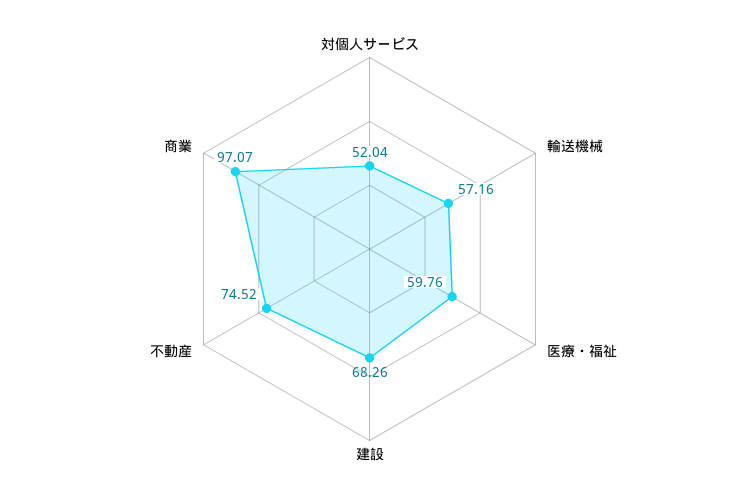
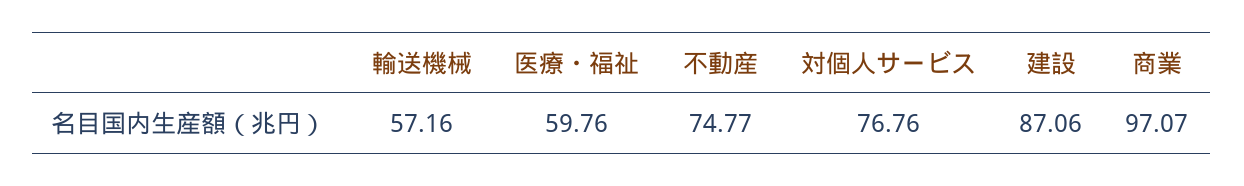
対個人サービス: 52.04 -> 76.76
建設: 68.26 -> 87.06
不動産: 74.52 -> 74.77

